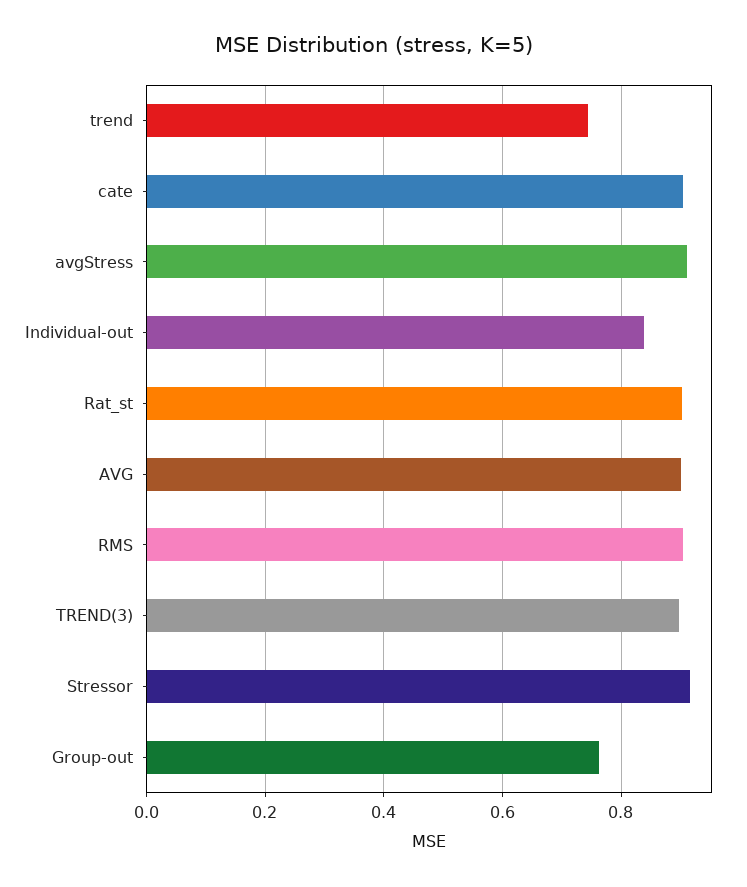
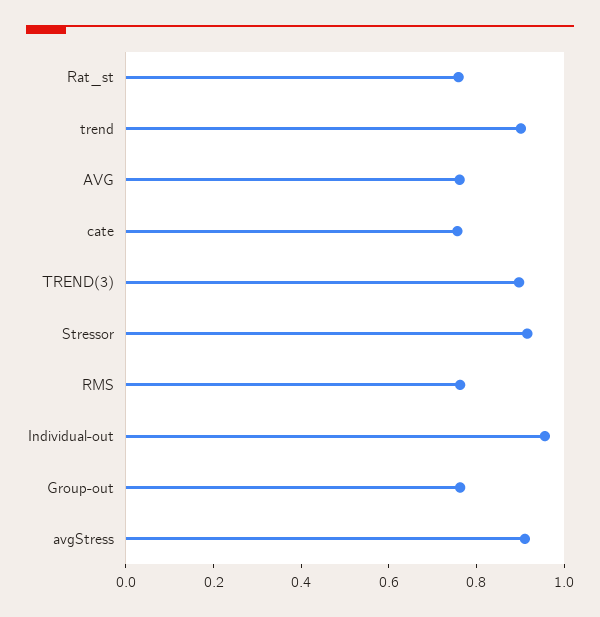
trend: 0.74 -> 0.9
cate: 0.9 -> 0.75
Individual-out: 0.84 -> 0.95
Rat_st: 0.9 -> 0.75
AVG: 0.9 -> 0.75
RMS: 0.9 -> 0.75

